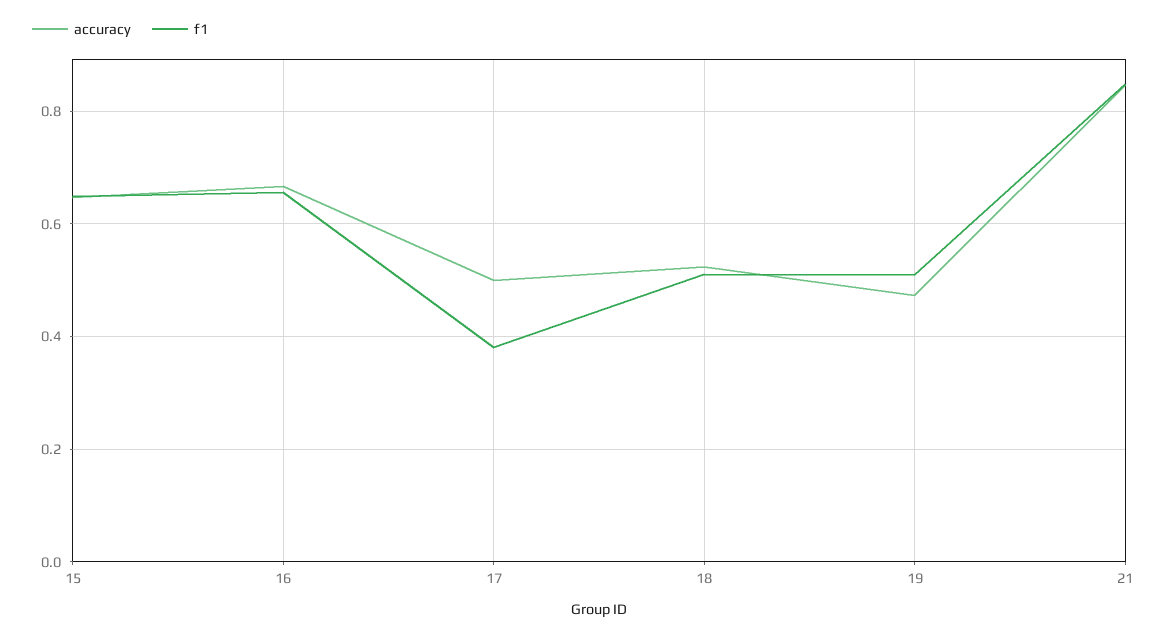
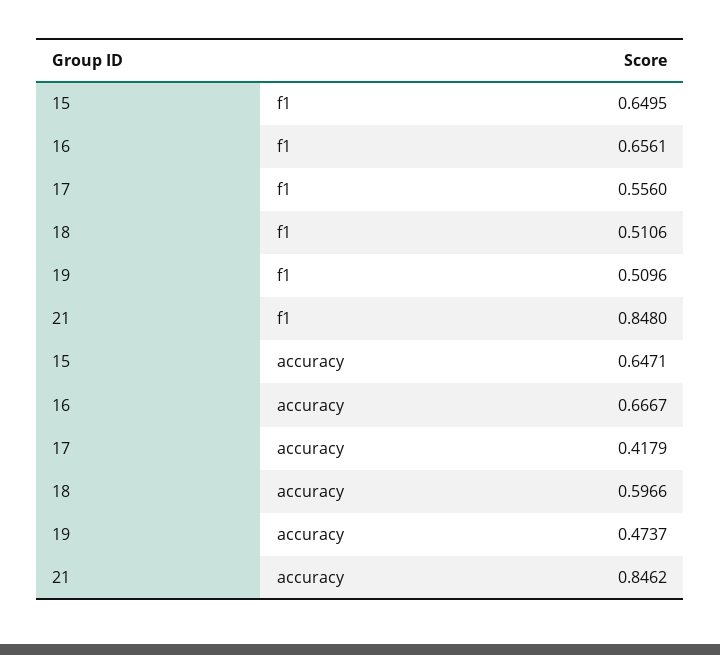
accuracy, 17: 0.5 -> 0.4179
f1, 17: 0.38 -> 0.556
accuracy, 18: 0.52 -> 0.5966

